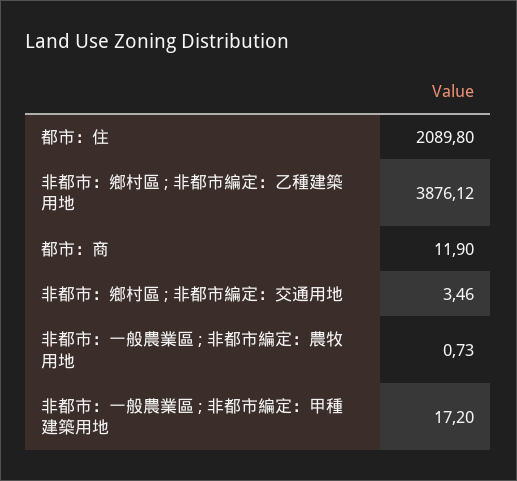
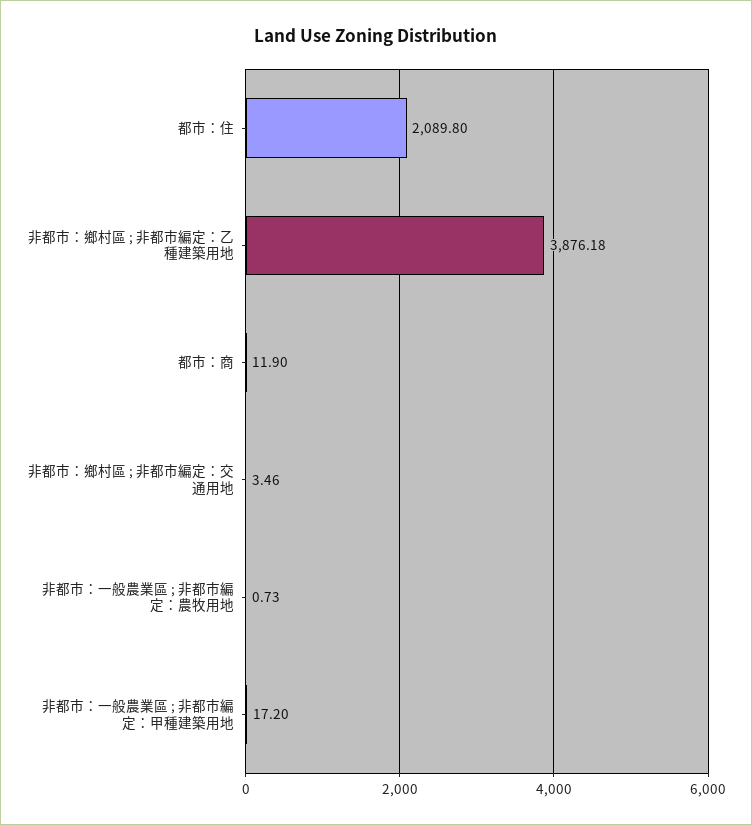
非都市：鄉村區 ; 非都市編定：乙種建築用地: 3876.12 -> 3876.18

